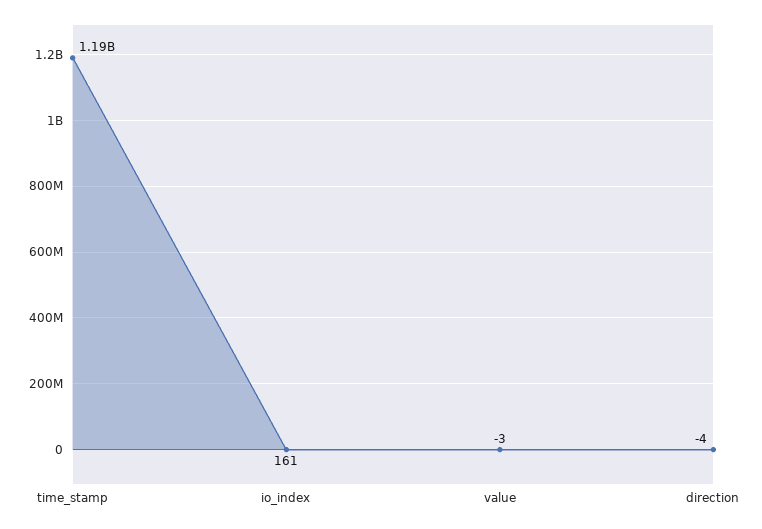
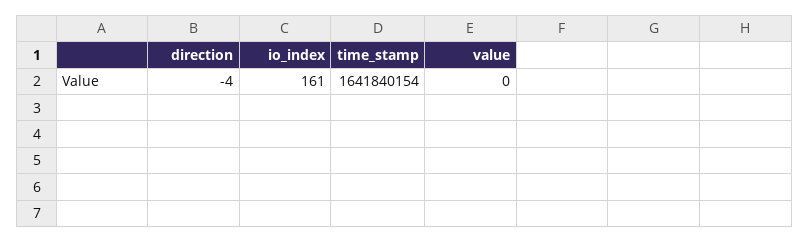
time_stamp: 1190000000 -> 1641840154
value: -3 -> 0

